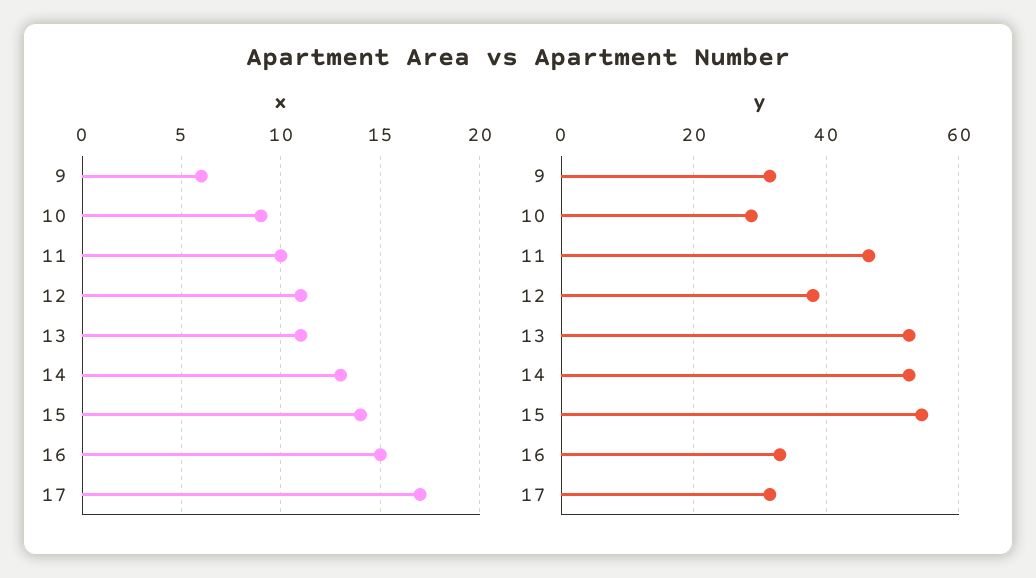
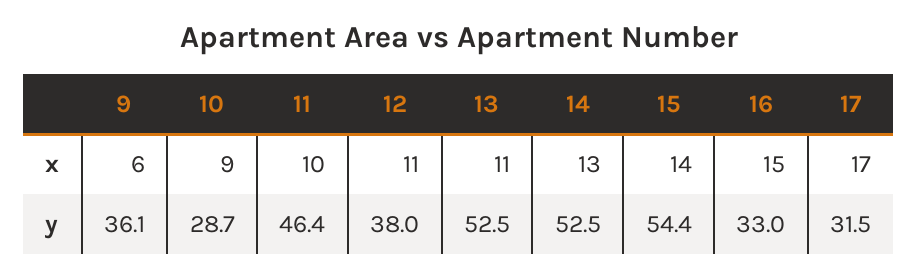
y, 9: 32 -> 36.1

